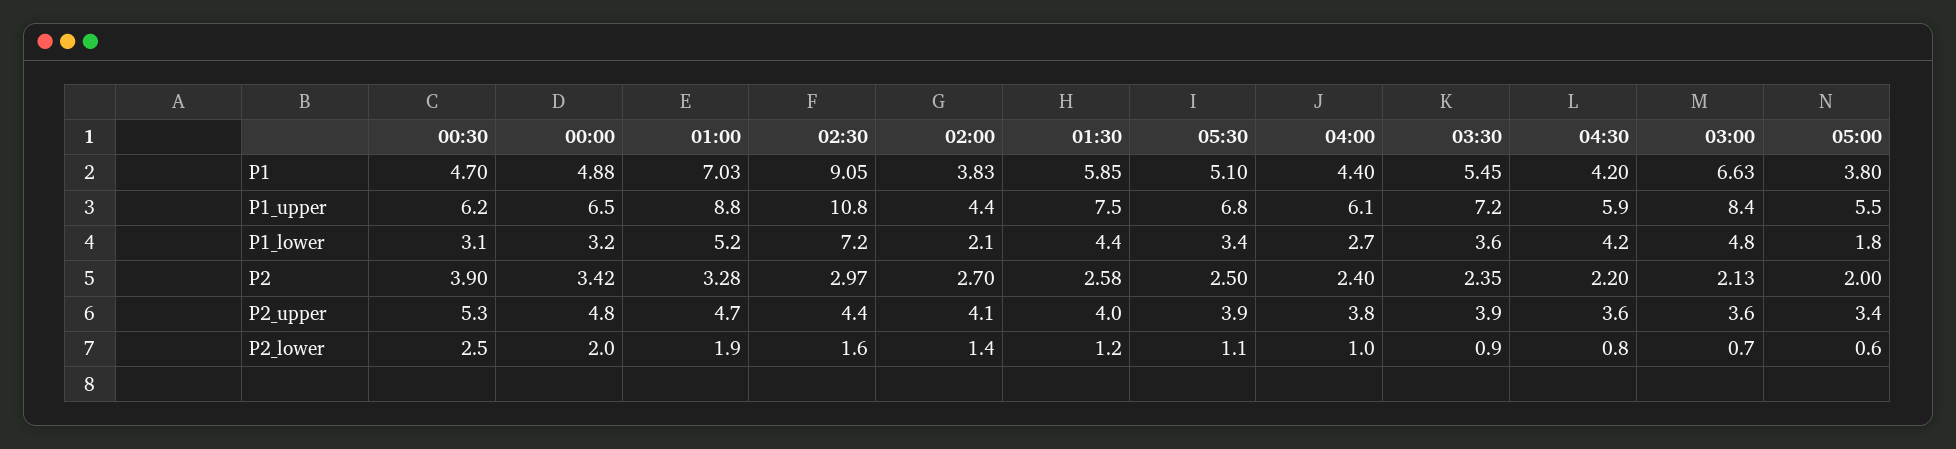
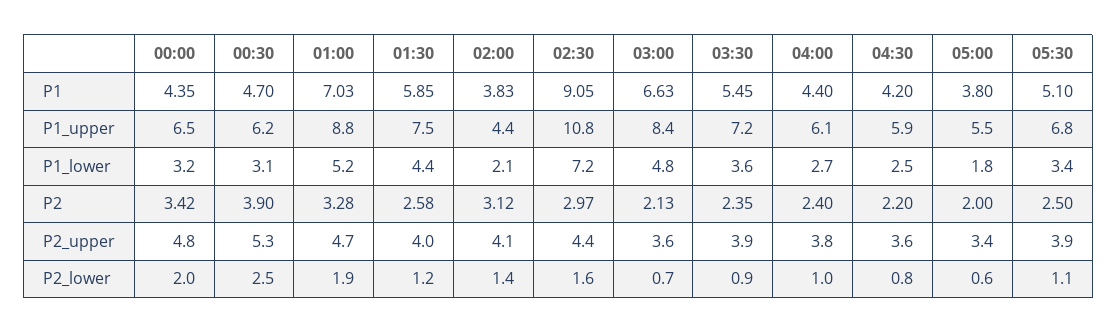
00:00, P1: 4.88 -> 4.35
04:30, P1_lower: 4.2 -> 2.5
02:00, P2: 2.7 -> 3.12

